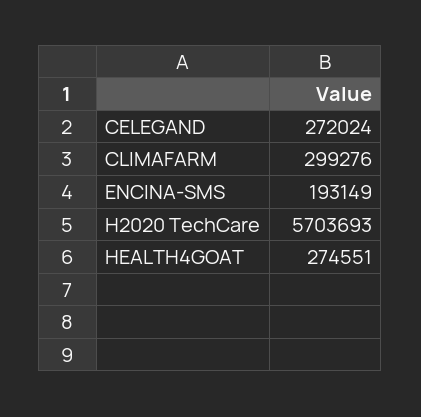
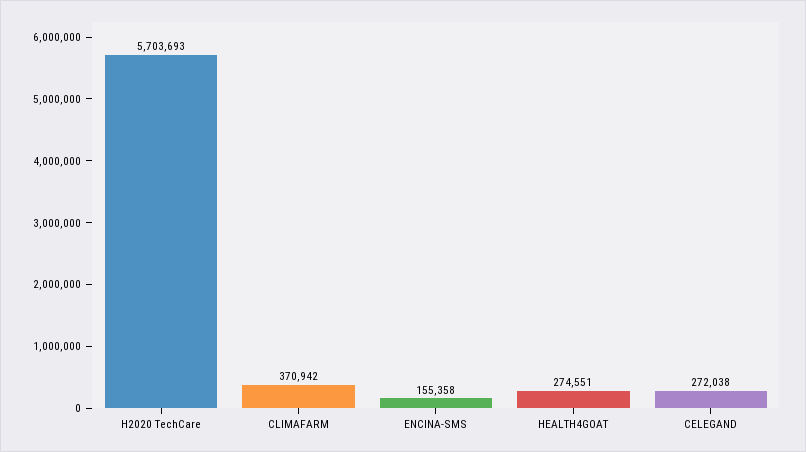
CELEGAND: 272024 -> 272038
CLIMAFARM: 299276 -> 370942
ENCINA-SMS: 193149 -> 155358

